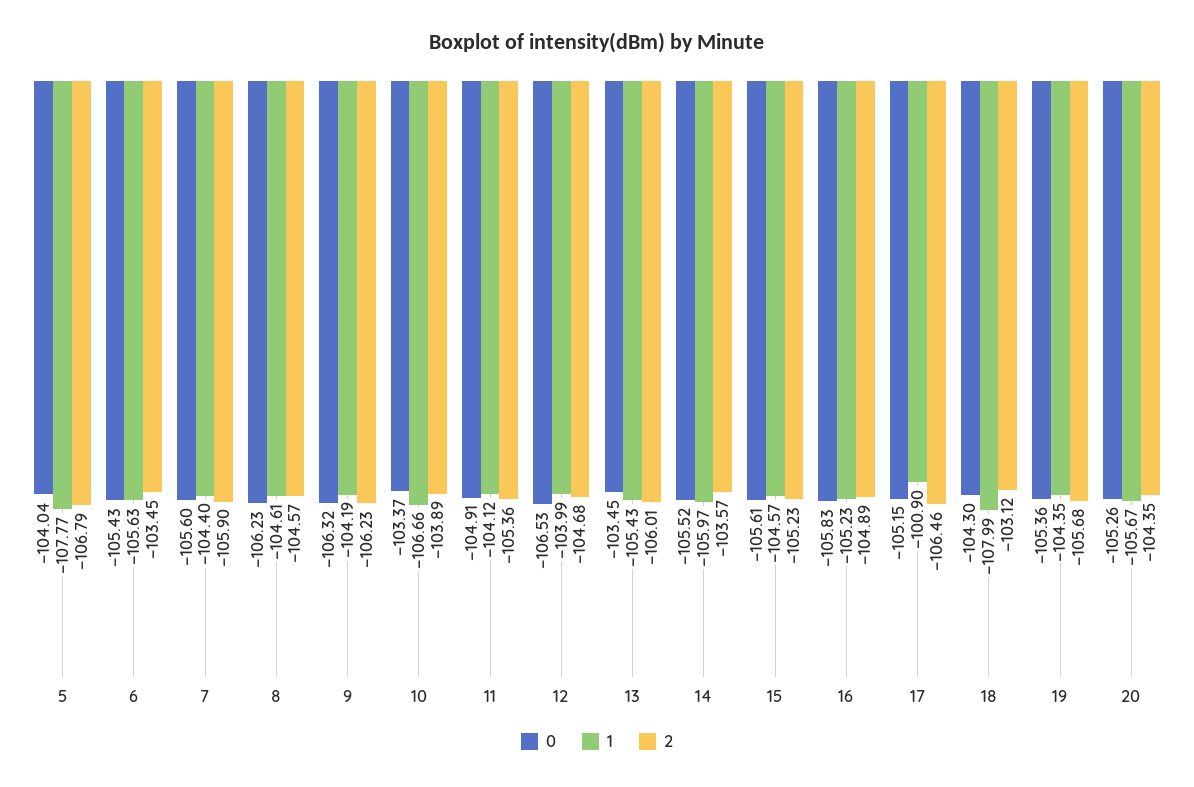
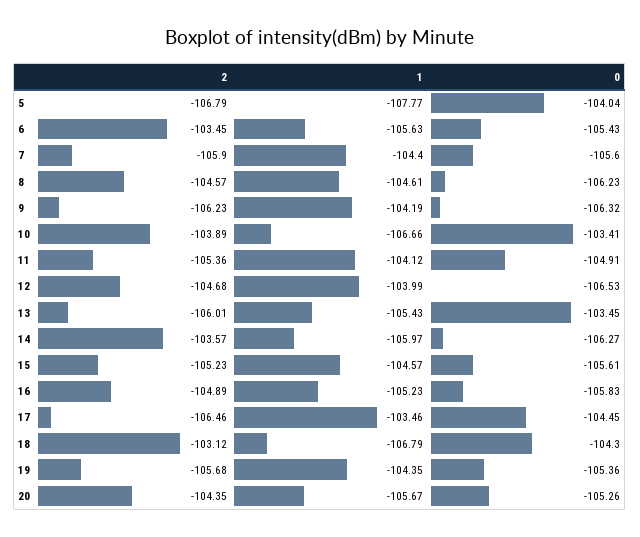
0, 10: -103.37 -> -103.41
0, 14: -105.52 -> -106.27
0, 17: -105.15 -> -104.45
1, 17: -100.9 -> -103.46
1, 18: -107.99 -> -106.79

